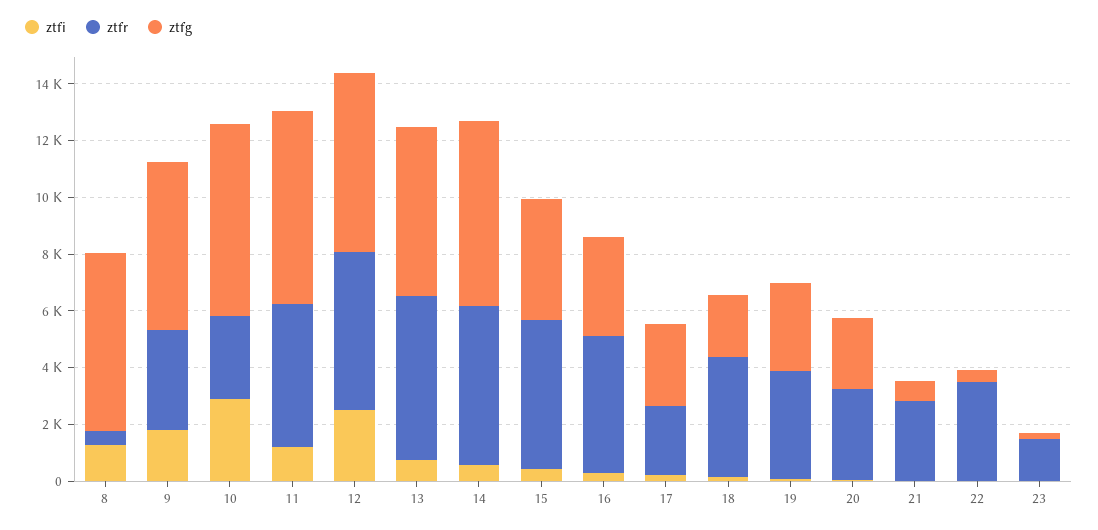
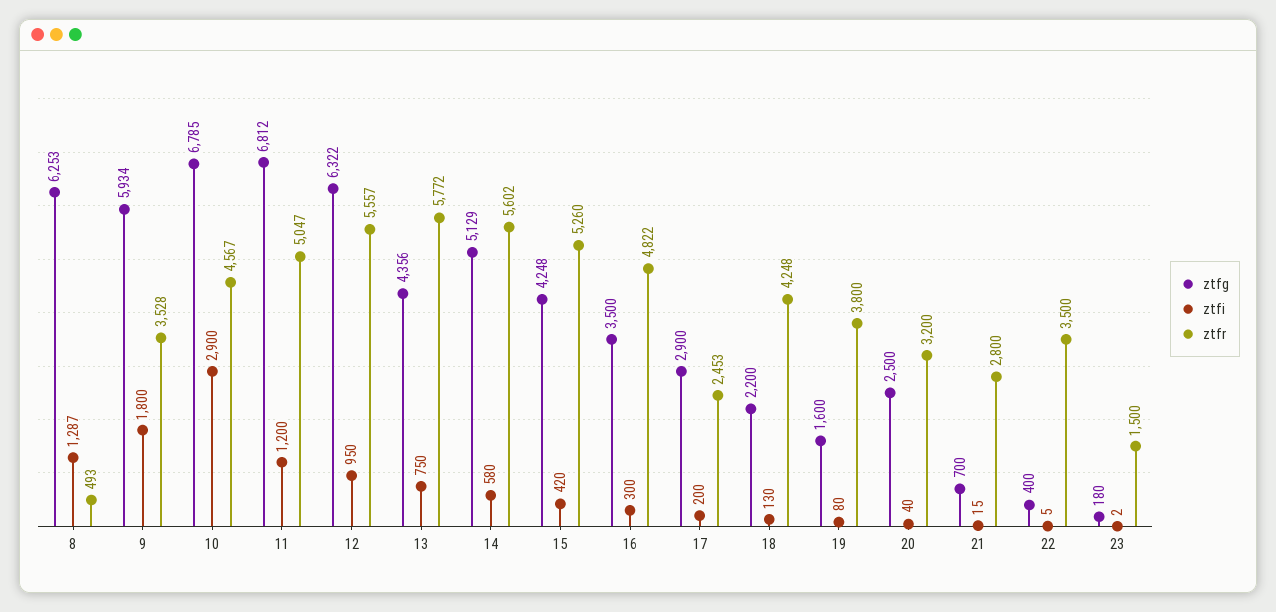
ztfr, 10: 3000 -> 4567
ztfi, 12: 2500 -> 950
ztfg, 13: 6000 -> 4356
ztfg, 14: 6500 -> 5129
ztfg, 19: 3000 -> 1600

